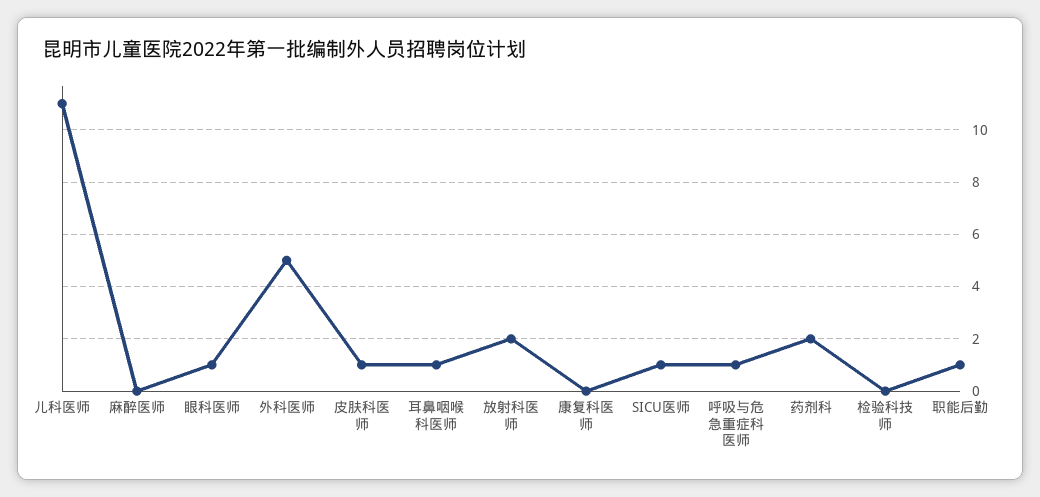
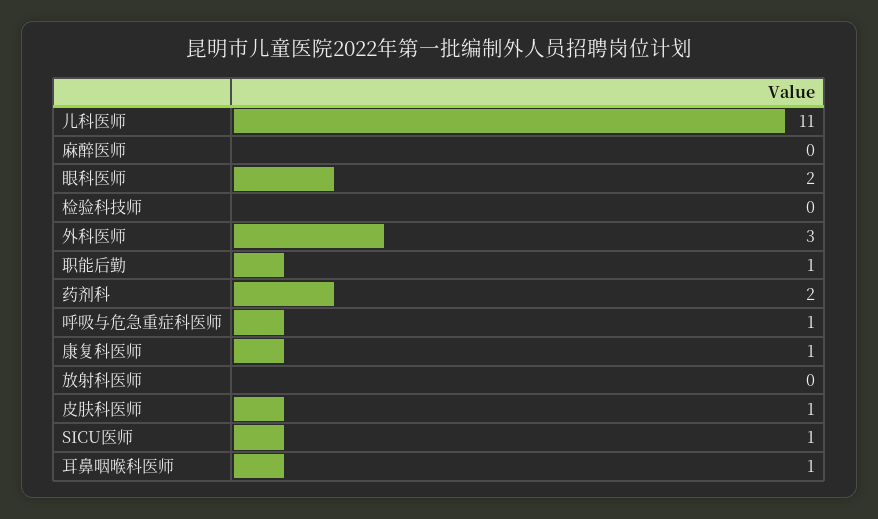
眼科医师: 1 -> 2
外科医师: 5 -> 3
放射科医师: 2 -> 0
康复科医师: 0 -> 1

